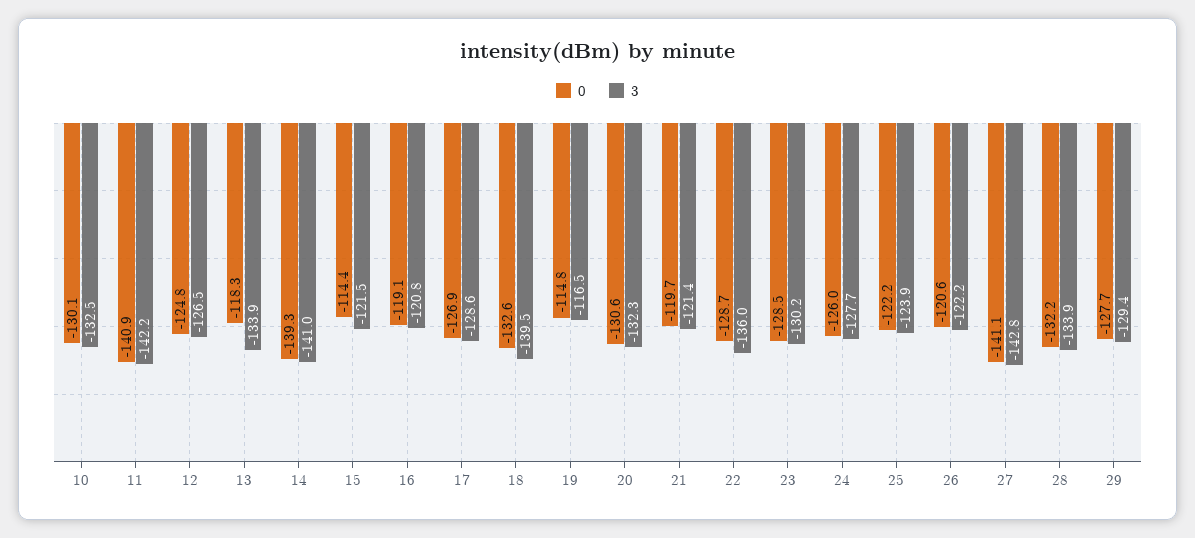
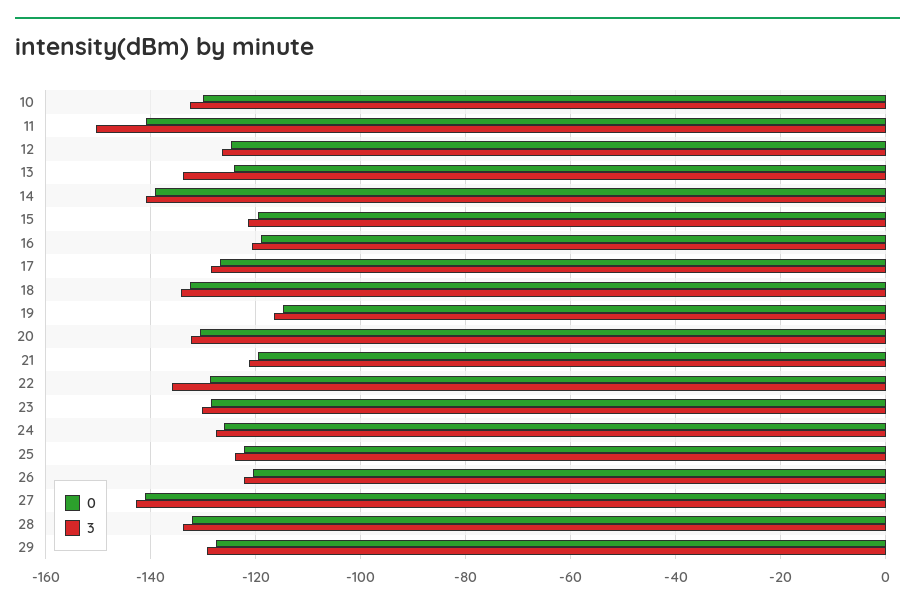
3, 11: -142.2 -> -150
0, 13: -118.3 -> -124
0, 15: -114.4 -> -120
3, 18: -139.5 -> -134

